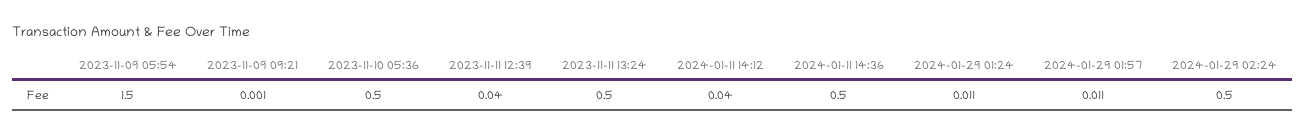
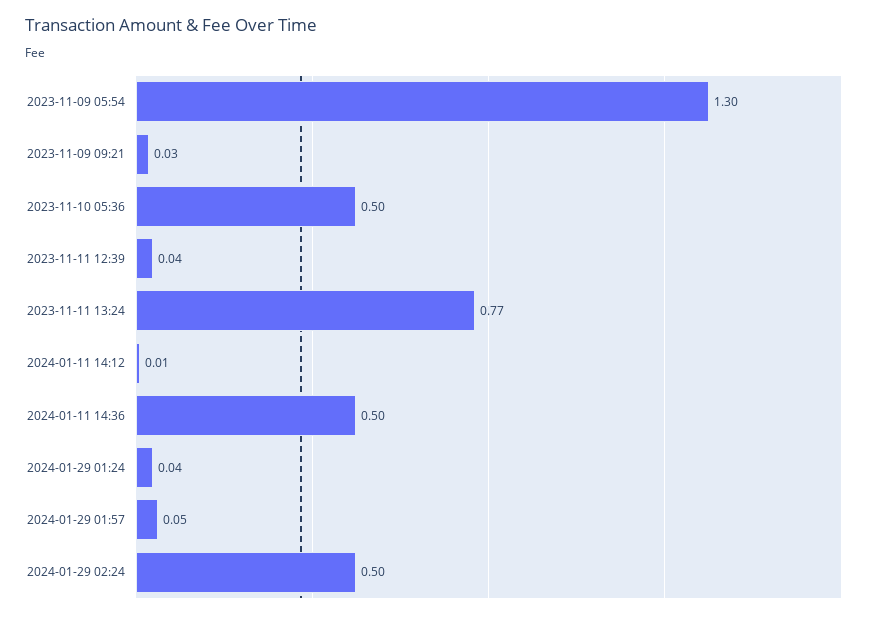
2023-11-09 05:54: 1.5 -> 1.3
2023-11-09 09:21: 0.001 -> 0.03
2023-11-11 13:24: 0.5 -> 0.77
2024-01-11 14:12: 0.04 -> 0.01
2024-01-29 01:24: 0.011 -> 0.04
2024-01-29 01:57: 0.011 -> 0.05

